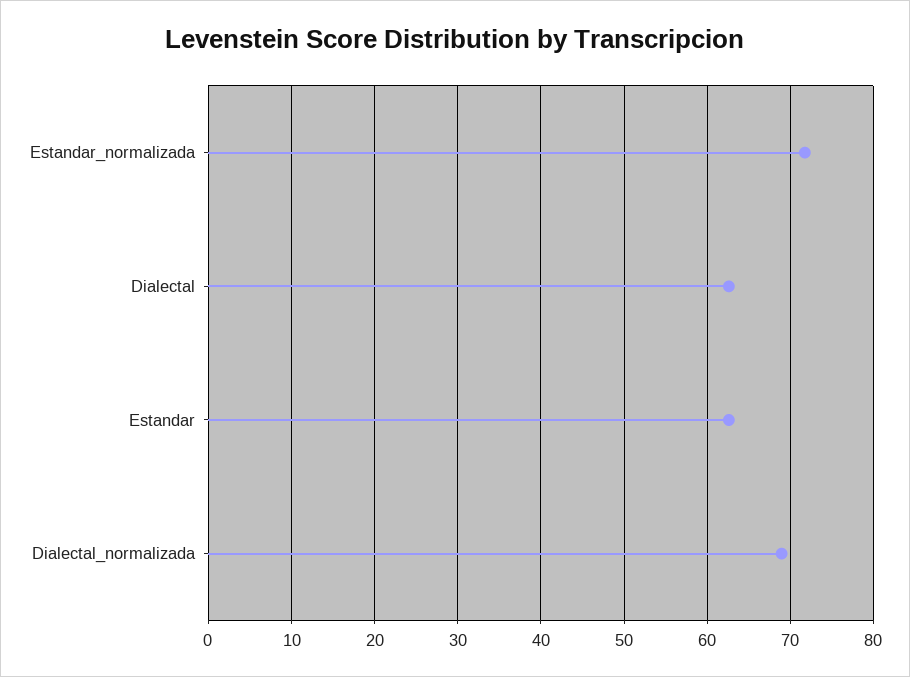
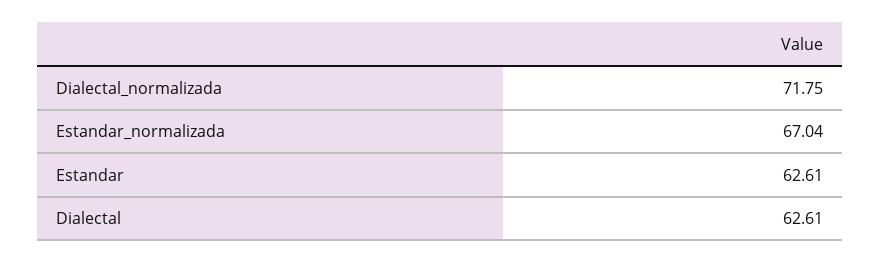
Estandar_normalizada: 72 -> 67.04
Dialectal_normalizada: 69 -> 71.75

